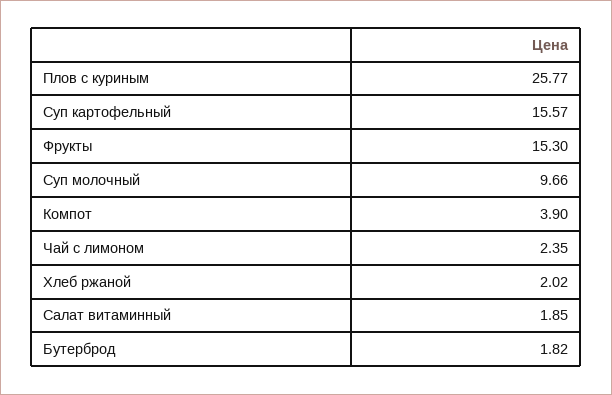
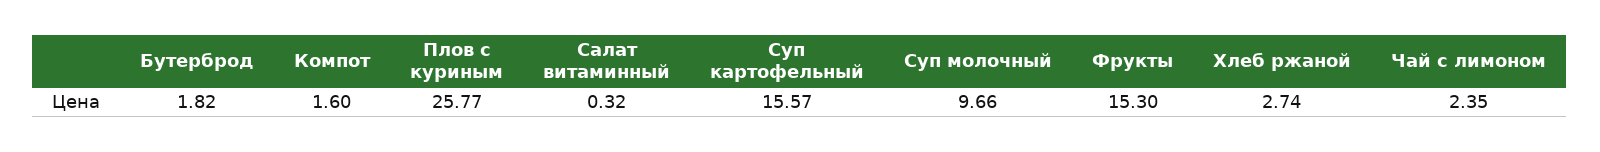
Компот: 3.9 -> 1.6
Хлеб ржаной: 2.02 -> 2.74
Салат витаминный: 1.85 -> 0.32

